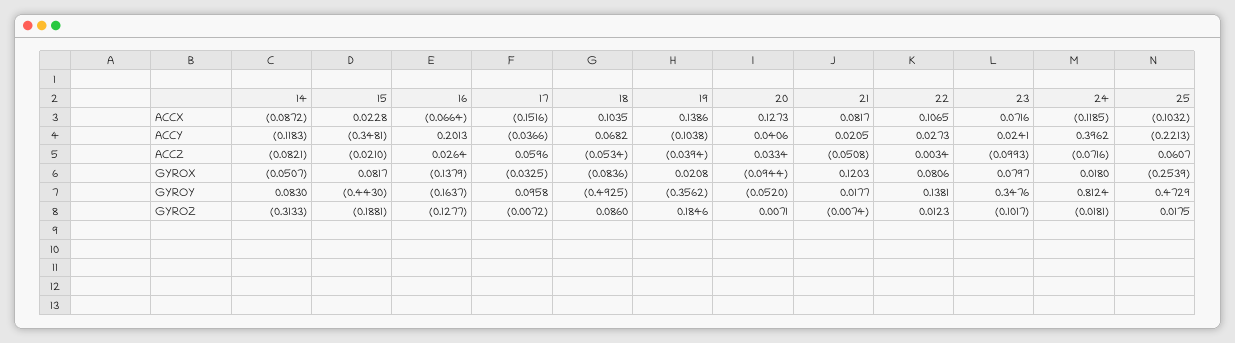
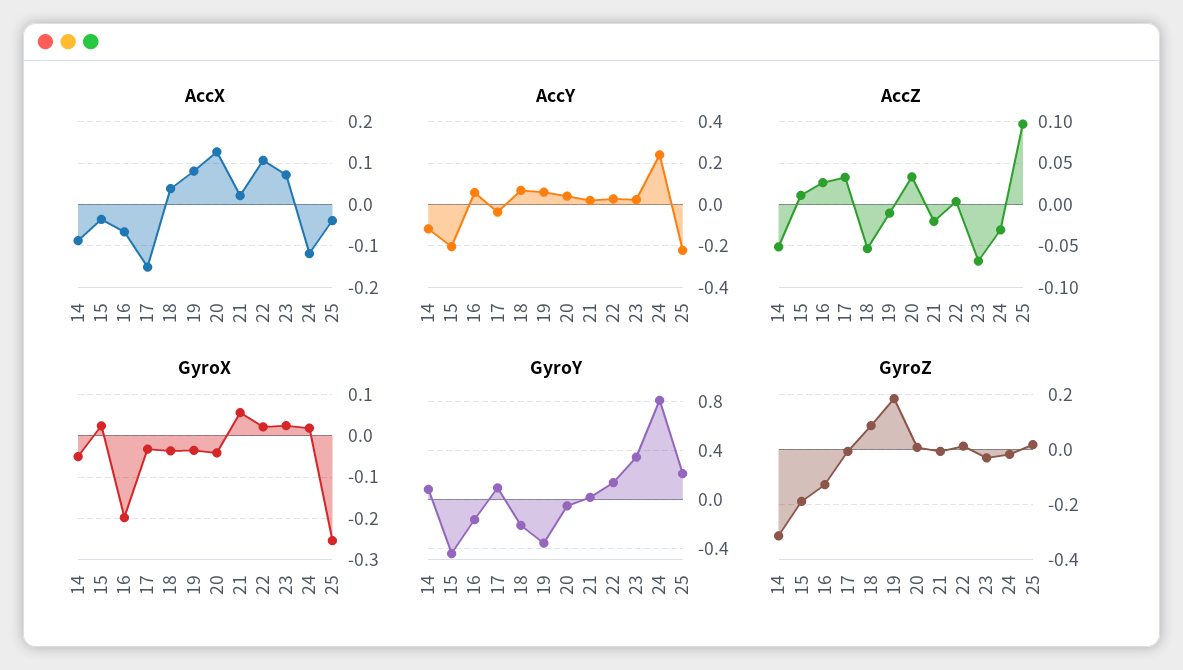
ACCX, 15: 0.0228 -> -0.04
ACCX, 18: 0.1035 -> 0.04
ACCX, 19: 0.1386 -> 0.08
ACCX, 21: 0.0817 -> 0.02
ACCX, 25: -0.1032 -> -0.04
ACCY, 15: -0.3481 -> -0.2
ACCY, 16: 0.2013 -> 0.05
ACCY, 19: -0.1038 -> 0.05
ACCY, 24: 0.3962 -> 0.25
ACCZ, 14: -0.0821 -> -0.05
ACCZ, 15: -0.021 -> 0.01
ACCZ, 17: 0.0596 -> 0.03
ACCZ, 19: -0.0394 -> -0.01
ACCZ, 21: -0.0508 -> -0.02
ACCZ, 23: -0.0993 -> -0.07
ACCZ, 24: -0.0716 -> -0.03
ACCZ, 25: 0.0607 -> 0.1
GYROX, 15: 0.0817 -> 0.02
GYROX, 16: -0.1379 -> -0.2
GYROX, 18: -0.0836 -> -0.04
GYROX, 19: 0.0208 -> -0.04
GYROX, 20: -0.0944 -> -0.04
GYROX, 21: 0.1203 -> 0.06
GYROX, 22: 0.0806 -> 0.02
GYROX, 23: 0.0797 -> 0.02
GYROY, 18: -0.4925 -> -0.2
GYROY, 25: 0.4729 -> 0.2
GYROZ, 23: -0.1017 -> -0.025

